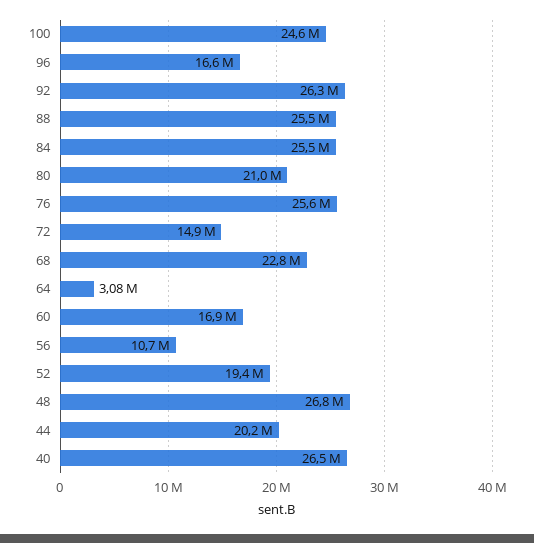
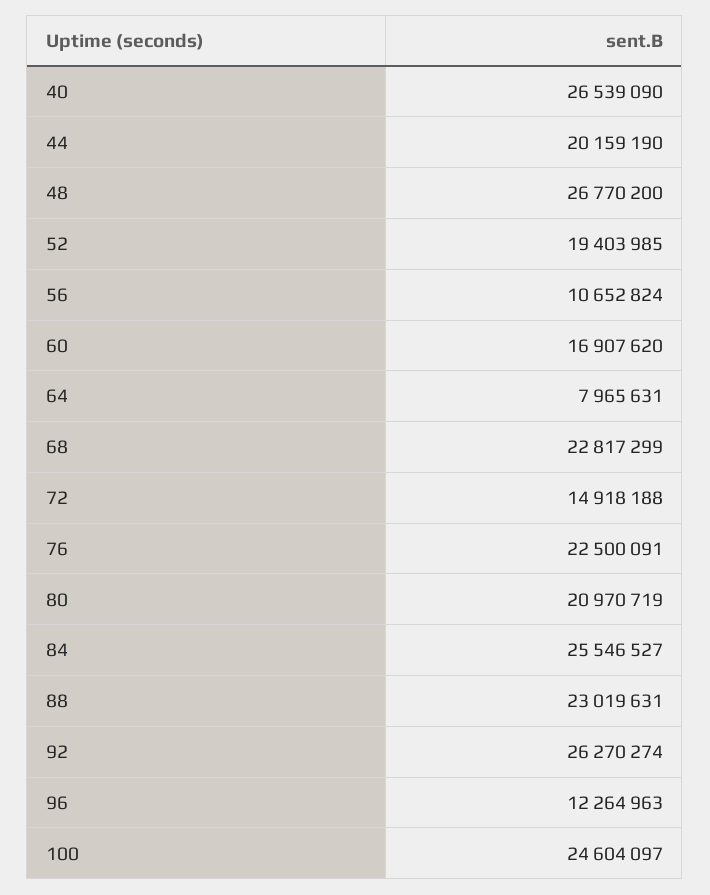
96: 16600000 -> 12264963
88: 25500000 -> 23019631
76: 25600000 -> 22500091
64: 3080000 -> 7965631

